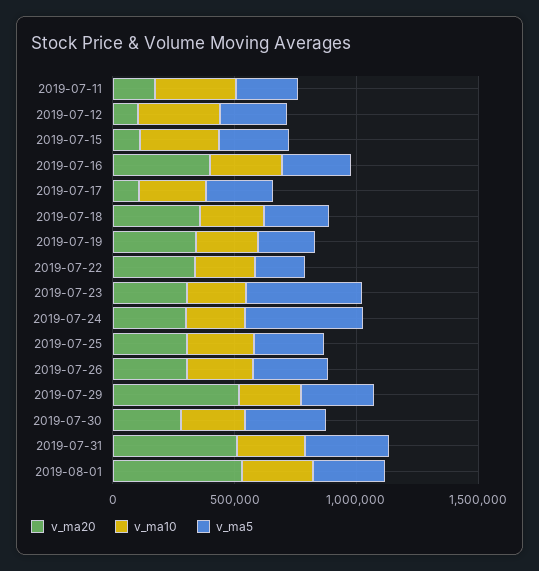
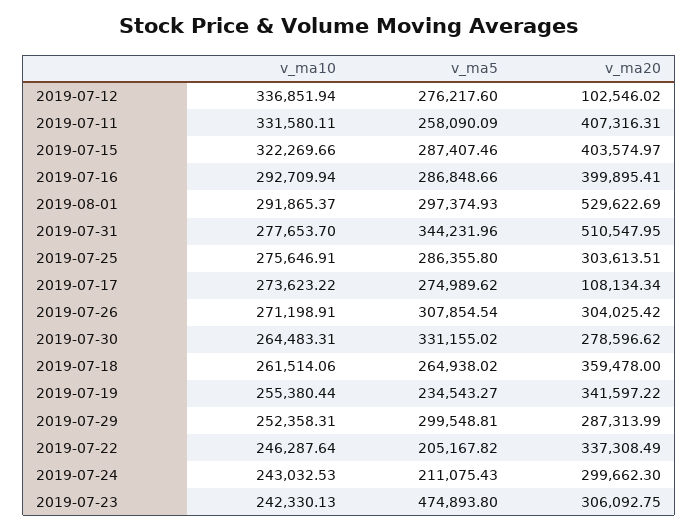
v_ma20, 2019-07-11: 200000 -> 407316.31
v_ma20, 2019-07-15: 100000 -> 403574.97
v_ma5, 2019-07-24: 500000 -> 211075.43
v_ma20, 2019-07-29: 500000 -> 287313.99

